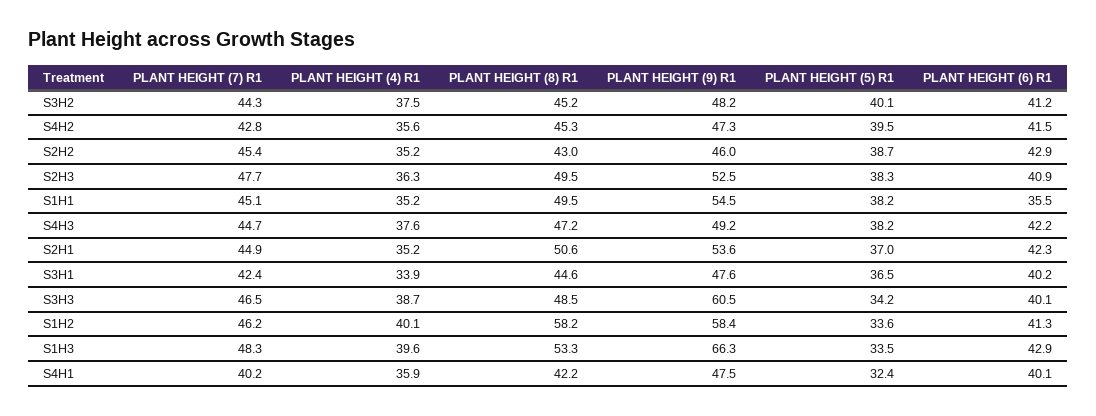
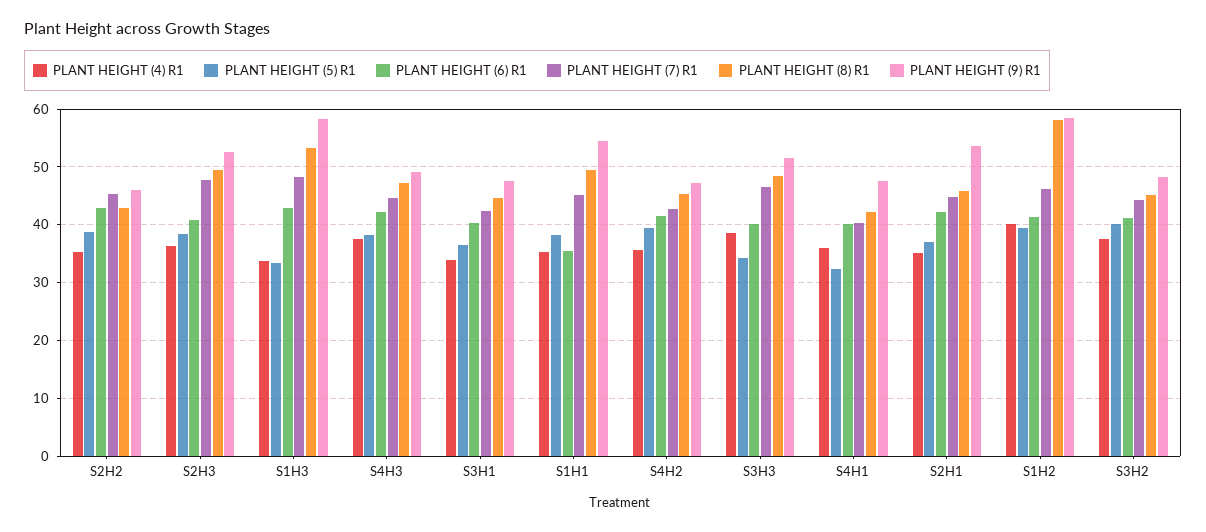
PLANT HEIGHT (8) R1, S2H1: 50.6 -> 46
PLANT HEIGHT (9) R1, S3H3: 60.5 -> 52
PLANT HEIGHT (5) R1, S1H2: 33.6 -> 40
PLANT HEIGHT (4) R1, S1H3: 39.6 -> 34
PLANT HEIGHT (9) R1, S1H3: 66.3 -> 58

